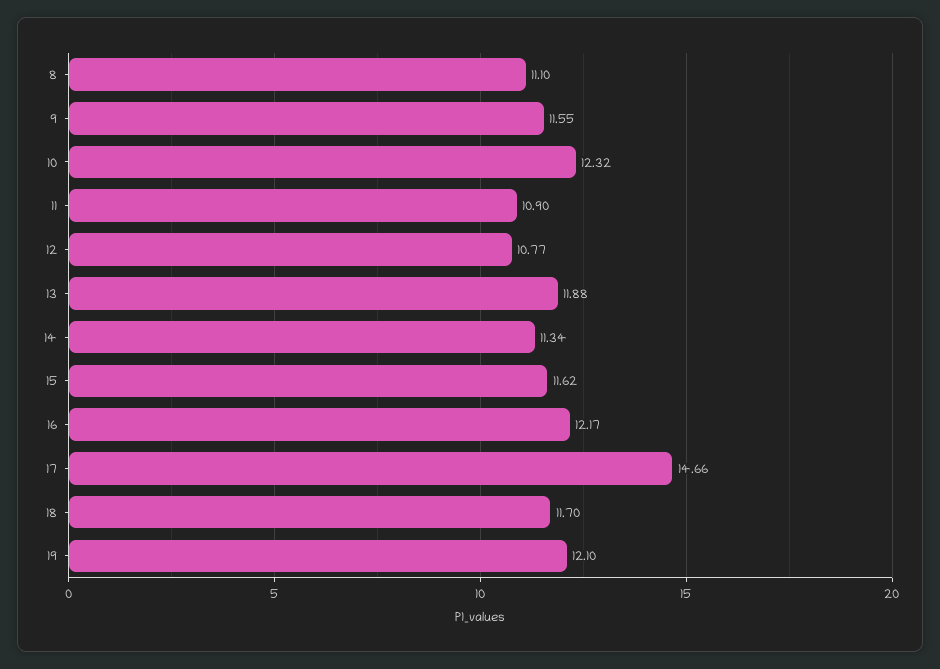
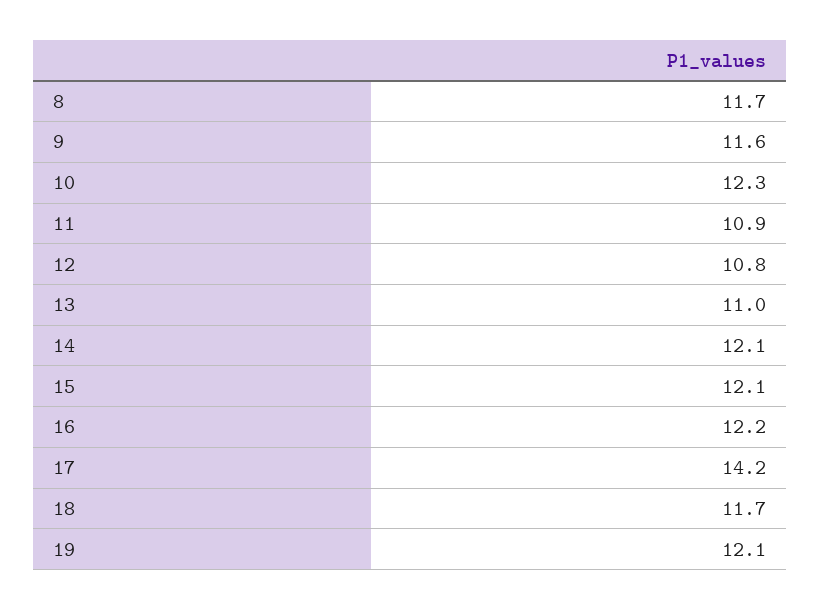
8: 11.1 -> 11.7
13: 11.88 -> 11
14: 11.34 -> 12.1
15: 11.62 -> 12.1
17: 14.66 -> 14.2

